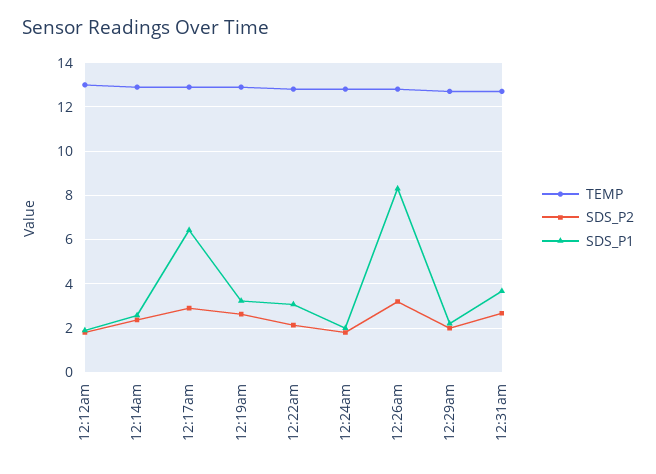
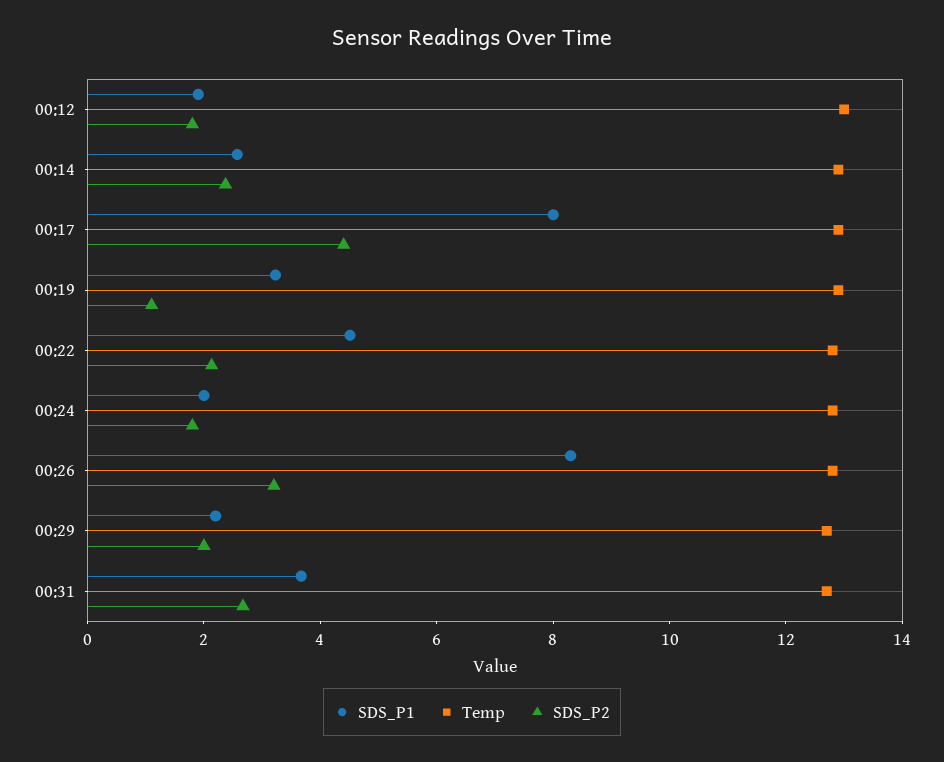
SDS_P2, 12:17am: 3 -> 4.5
SDS_P1, 12:17am: 6.5 -> 8
SDS_P2, 12:19am: 2.5 -> 1
SDS_P1, 12:22am: 3 -> 4.5

